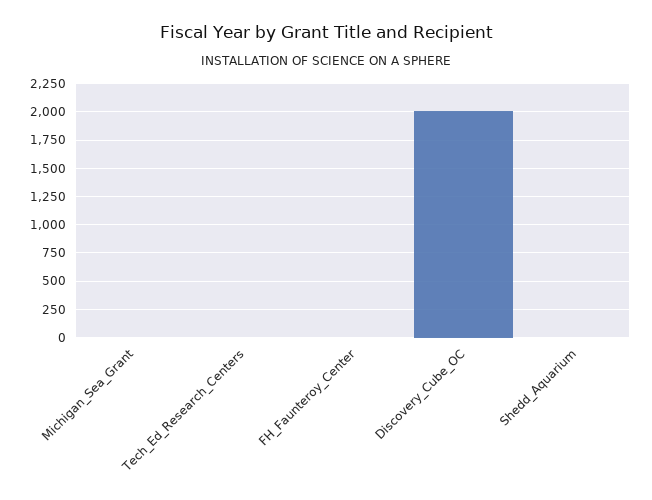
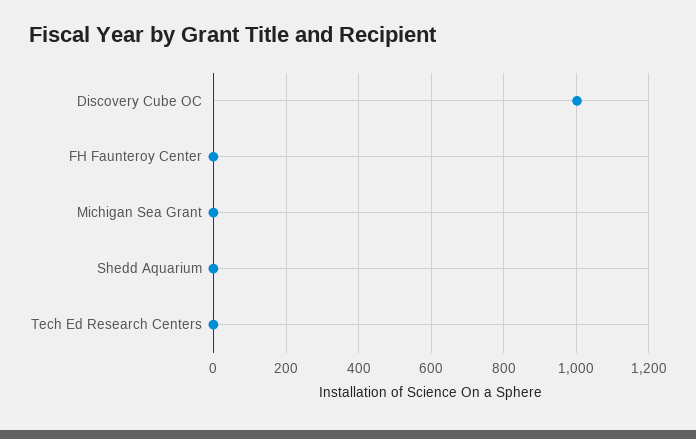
Discovery_Cube_OC: 2000 -> 1000

